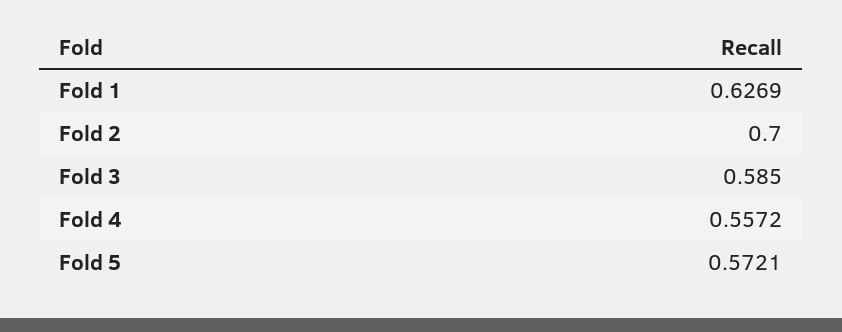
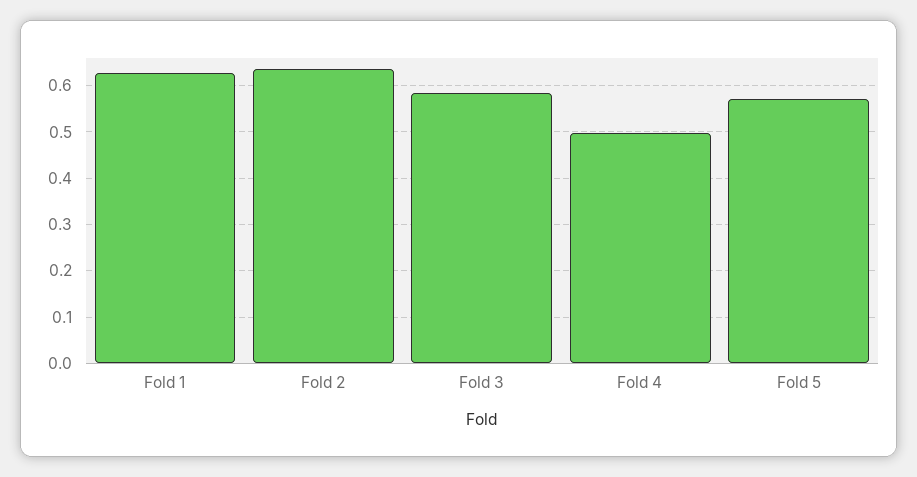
Fold 2: 0.7 -> 0.64
Fold 4: 0.5572 -> 0.5

